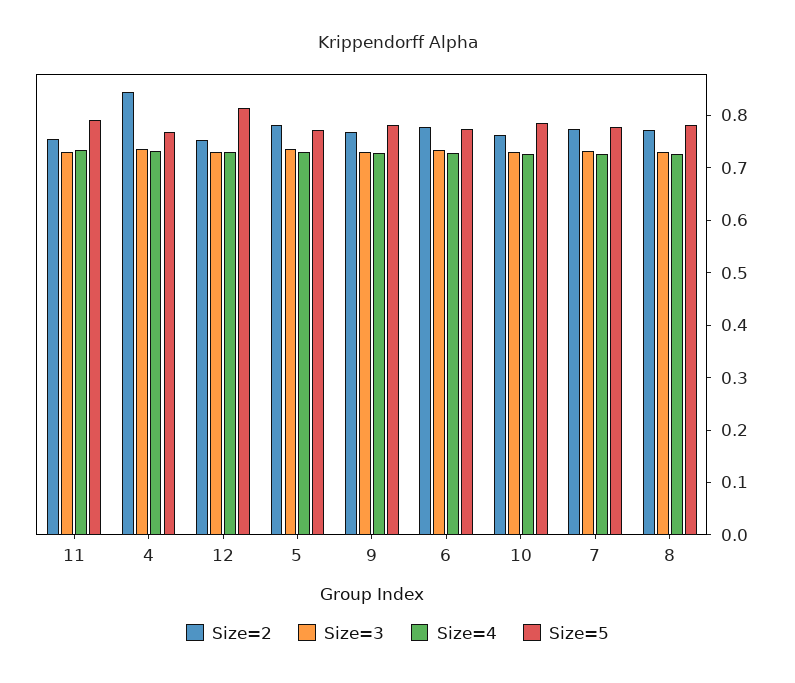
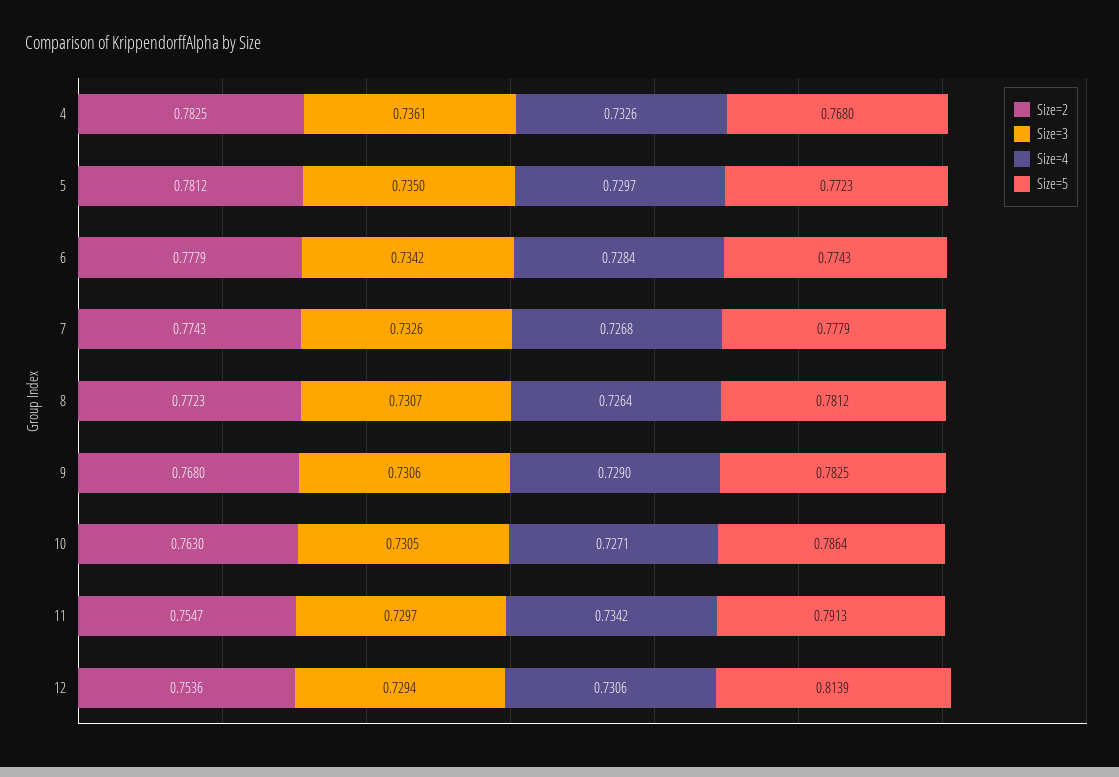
Size=2, 4: 0.84 -> 0.7825

